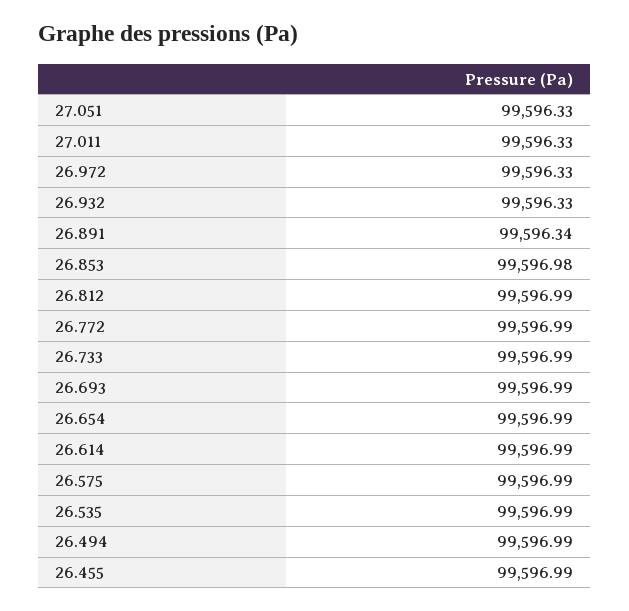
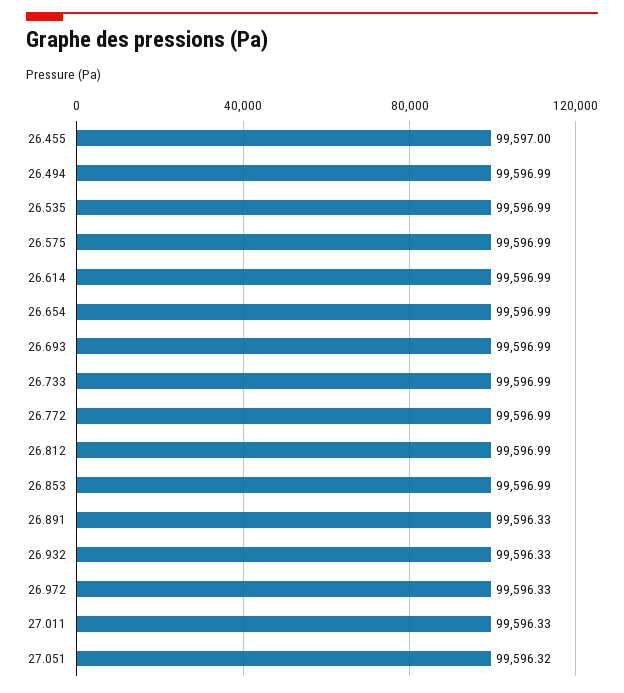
27.051: 99596.33 -> 99596.32
26.891: 99596.34 -> 99596.33
26.853: 99596.98 -> 99596.99
26.455: 99596.99 -> 99597

